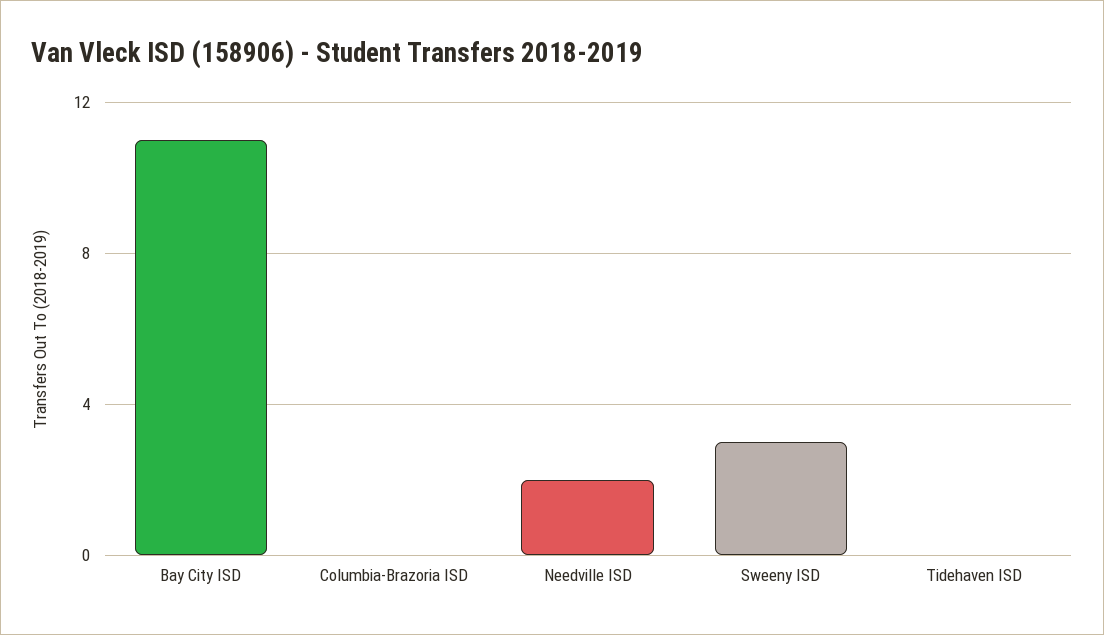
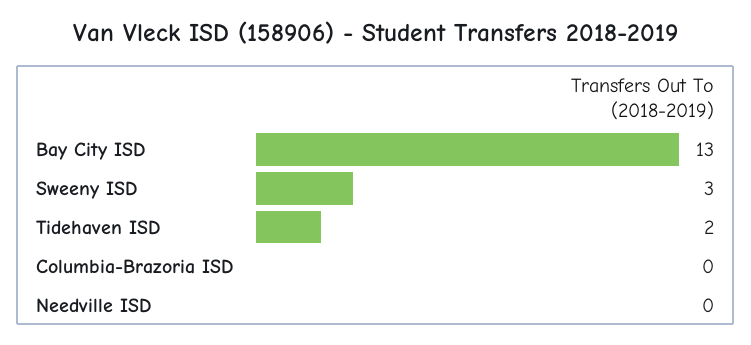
Bay City ISD: 11 -> 13
Needville ISD: 2 -> 0
Tidehaven ISD: 0 -> 2

